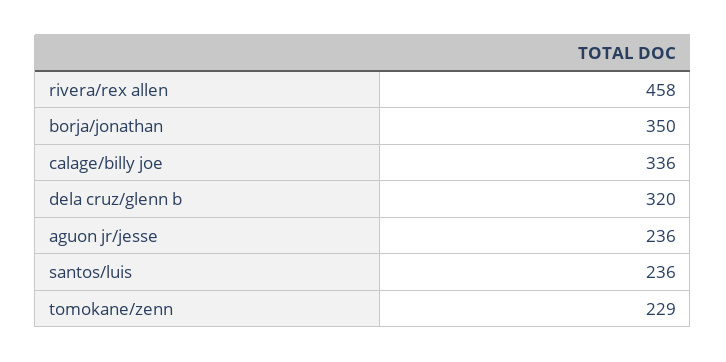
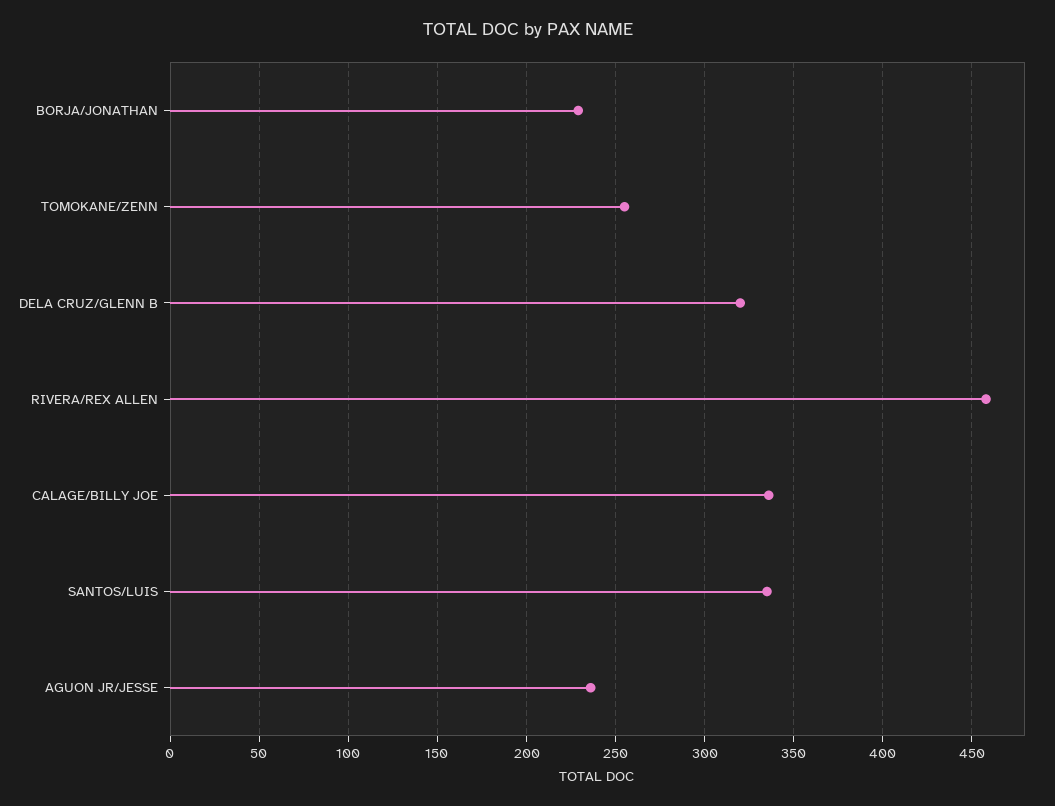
borja/jonathan: 350 -> 230
santos/luis: 236 -> 335
tomokane/zenn: 229 -> 255

